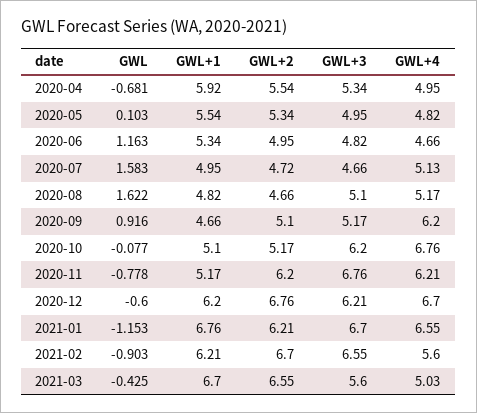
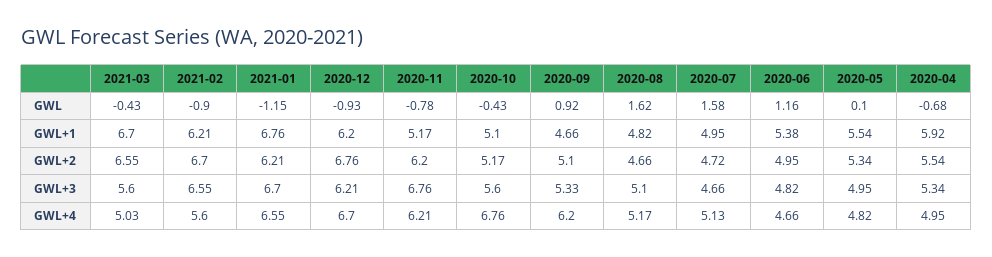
GWL+1, 2020-06: 5.34 -> 5.38
GWL+3, 2020-09: 5.17 -> 5.33
GWL, 2020-10: -0.077 -> -0.43
GWL+3, 2020-10: 6.2 -> 5.6
GWL, 2020-12: -0.6 -> -0.93

